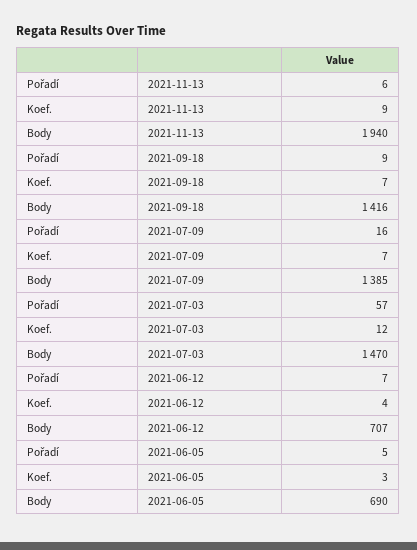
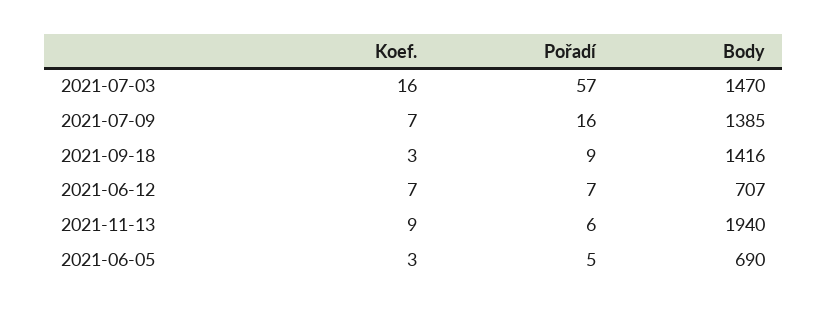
Koef., 2021-09-18: 7 -> 3
Koef., 2021-07-03: 12 -> 16
Koef., 2021-06-12: 4 -> 7

